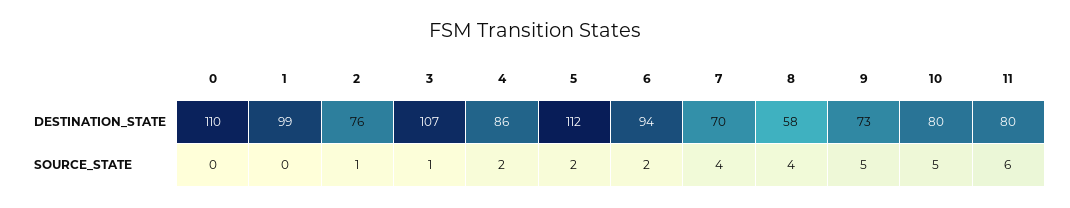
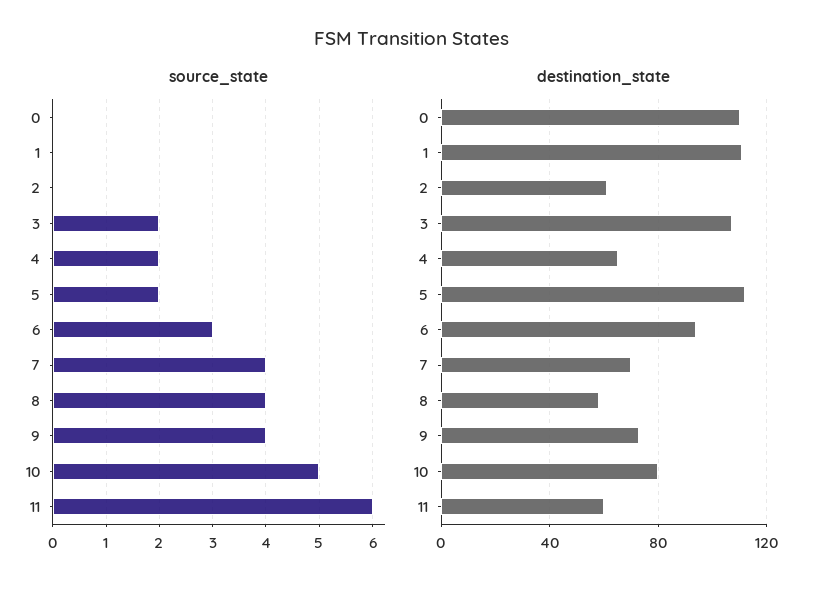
DESTINATION_STATE, 1: 99 -> 110
DESTINATION_STATE, 2: 76 -> 60
DESTINATION_STATE, 4: 86 -> 65
DESTINATION_STATE, 11: 80 -> 60
SOURCE_STATE, 2: 1 -> 0
SOURCE_STATE, 3: 1 -> 2
SOURCE_STATE, 6: 2 -> 3
SOURCE_STATE, 9: 5 -> 4

